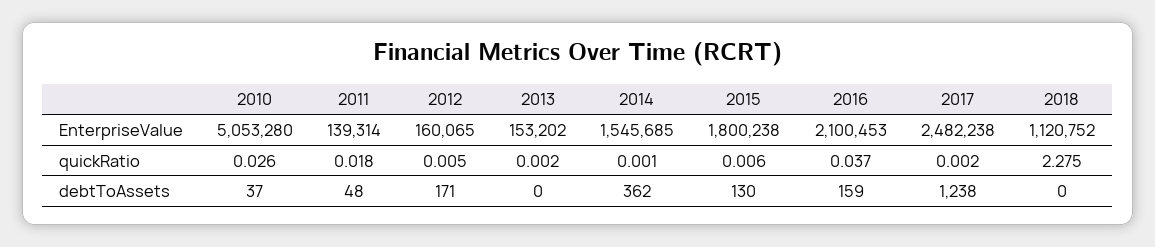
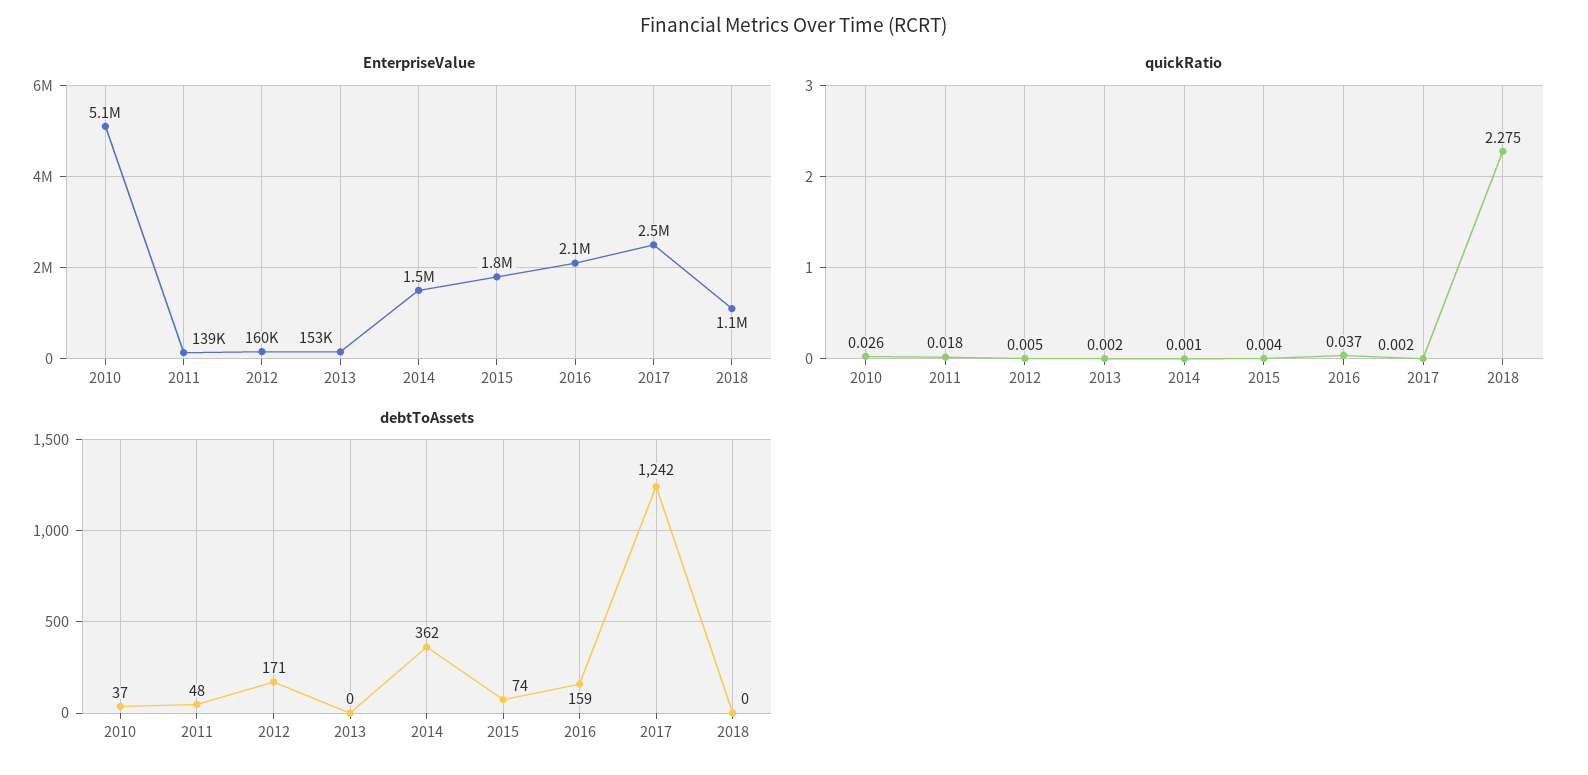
quickRatio, 2015: 0.006 -> 0.004
debtToAssets, 2015: 130 -> 74
debtToAssets, 2017: 1238 -> 1242

